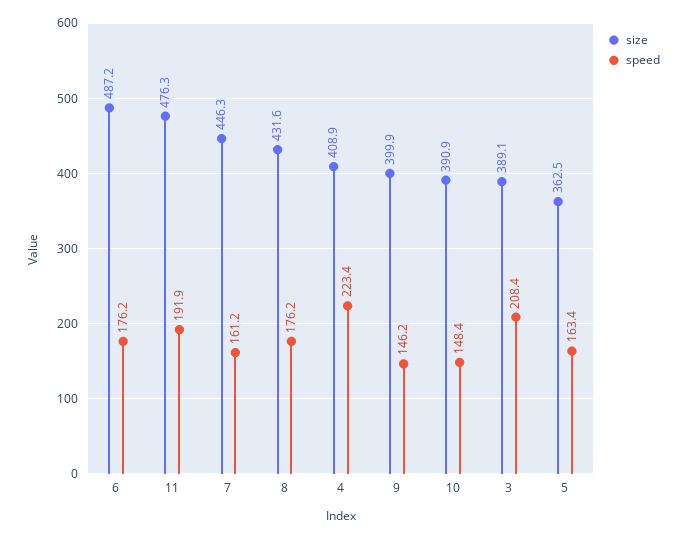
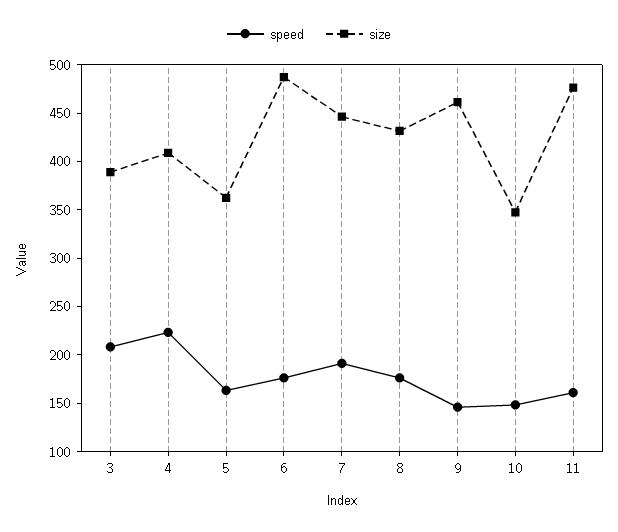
speed, 11: 191.9 -> 160
speed, 7: 161.2 -> 190
size, 9: 399.9 -> 460
size, 10: 390.9 -> 350

